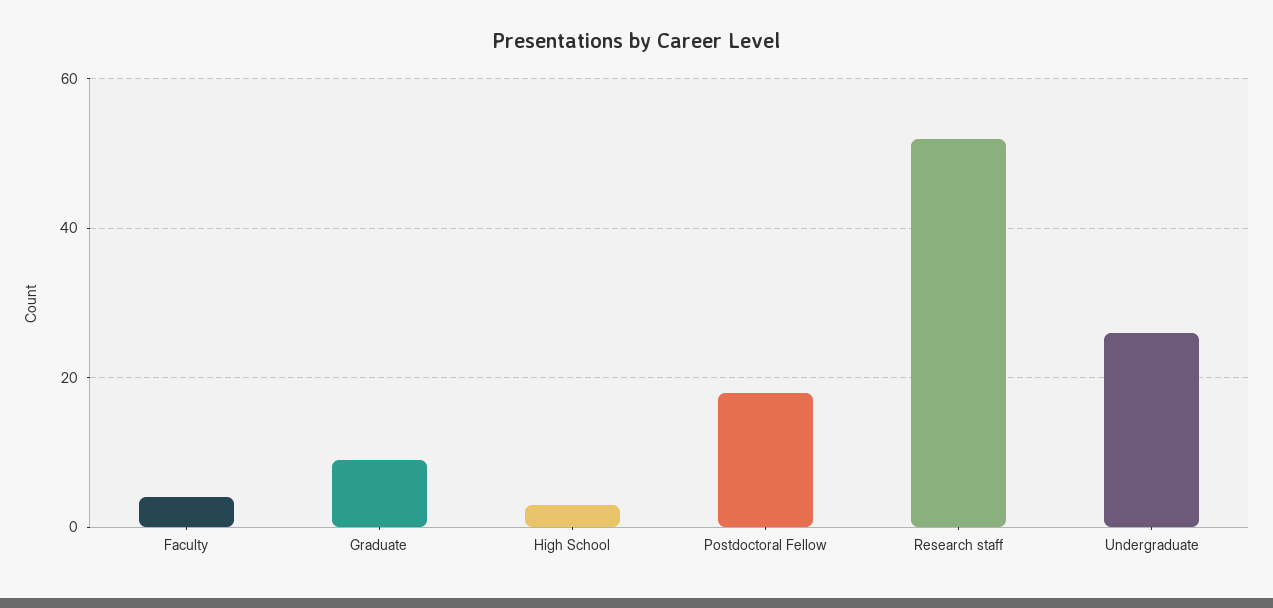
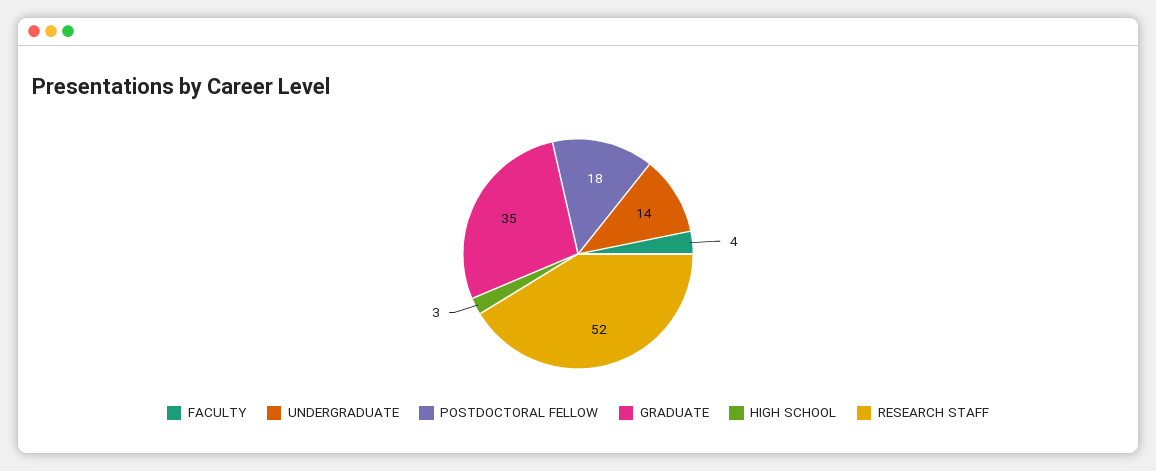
Graduate: 10 -> 35
Undergraduate: 25 -> 14

